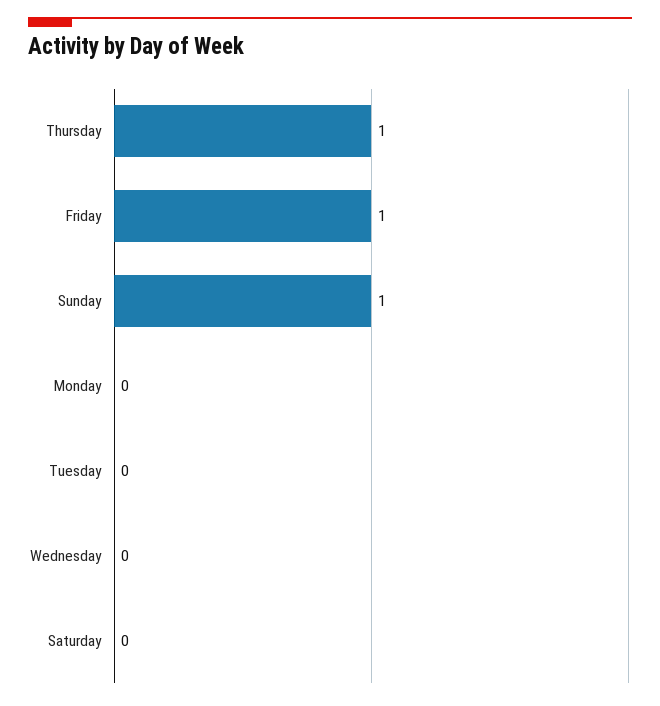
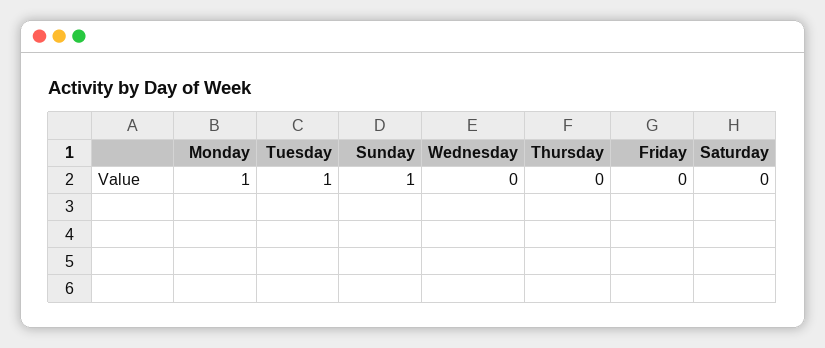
Thursday: 1 -> 0
Friday: 1 -> 0
Monday: 0 -> 1
Tuesday: 0 -> 1

